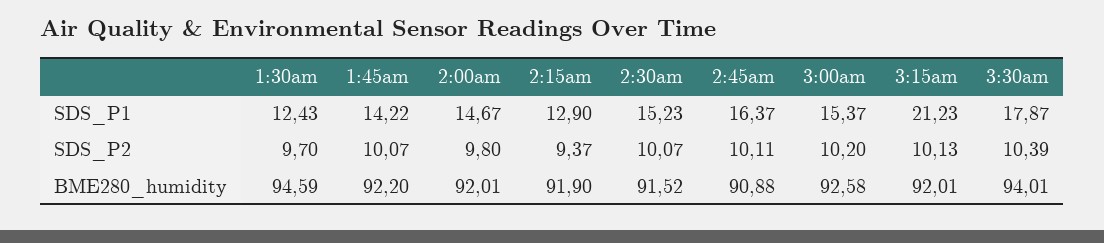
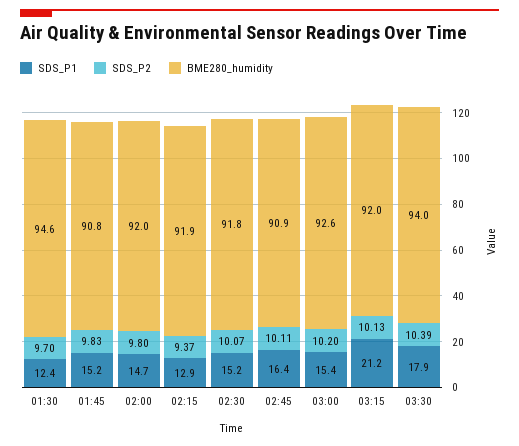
SDS_P1, 1:45am: 14.22 -> 15.2
SDS_P2, 1:45am: 10.07 -> 9.83
BME280_humidity, 1:45am: 92.2 -> 90.8
BME280_humidity, 2:30am: 91.52 -> 91.8

